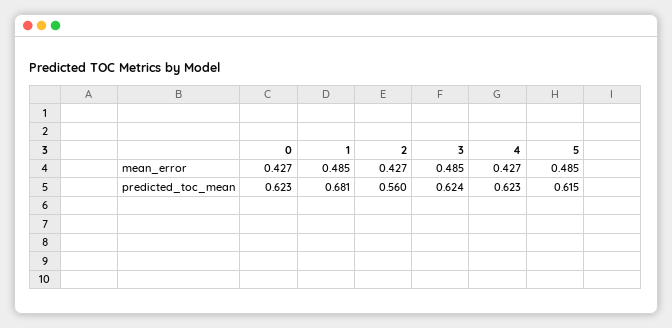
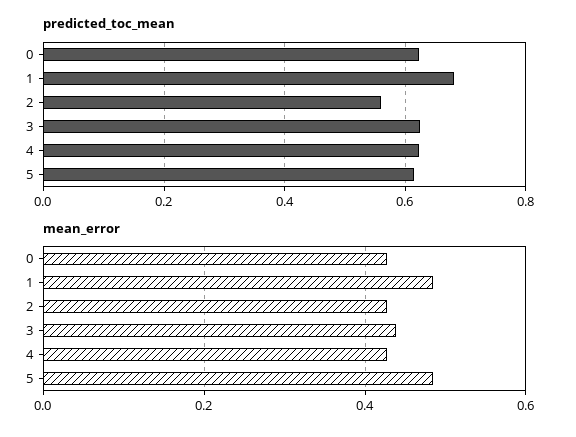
mean_error, 3: 0.485 -> 0.44

